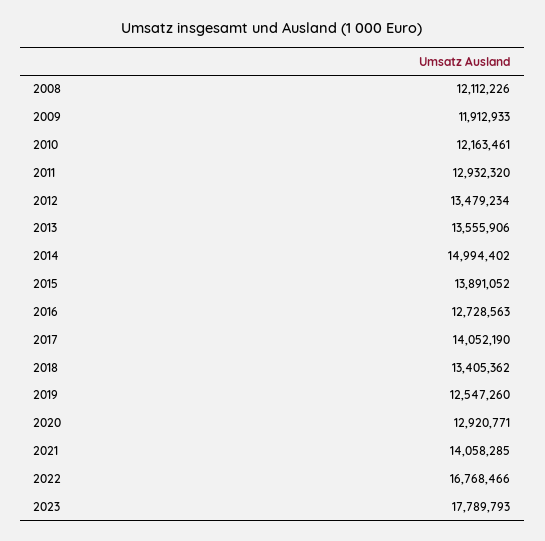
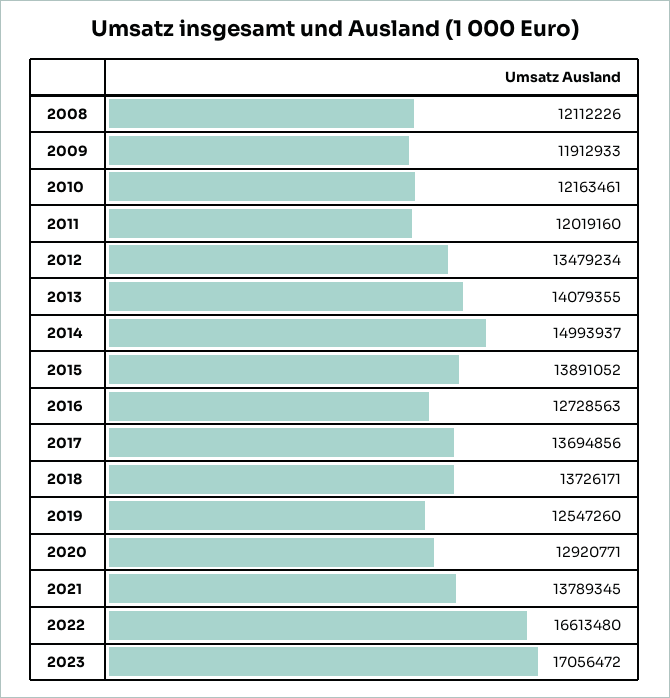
2011: 12932320 -> 12019160
2013: 13555906 -> 14079355
2014: 14994402 -> 14993937
2017: 14052190 -> 13694856
2018: 13405362 -> 13726171
2021: 14058285 -> 13789345
2022: 16768466 -> 16613480
2023: 17789793 -> 17056472

